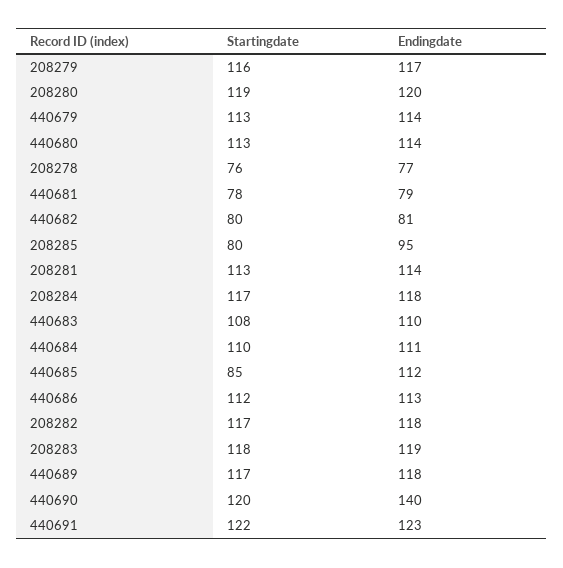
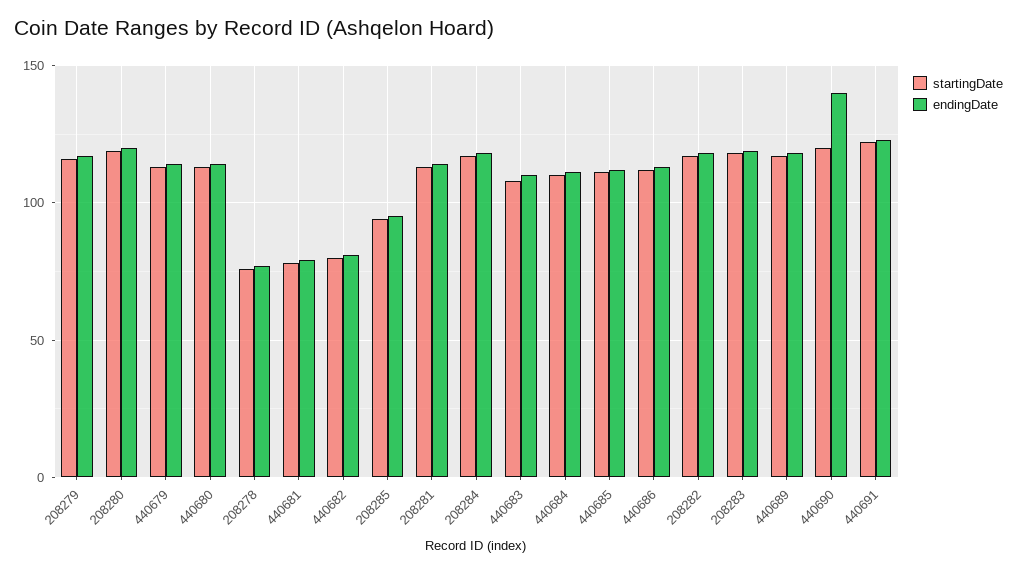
Startingdate, 208285: 80 -> 95
Startingdate, 440685: 85 -> 110

